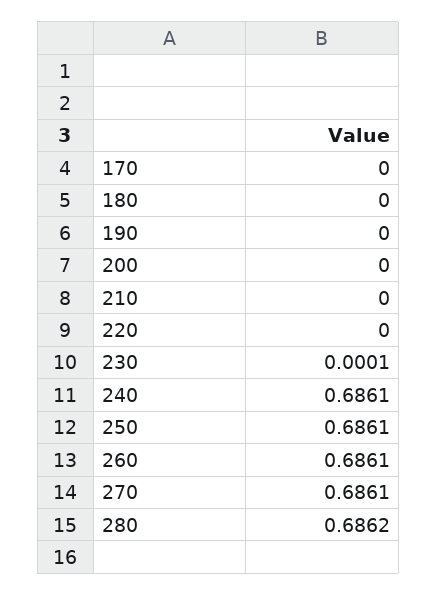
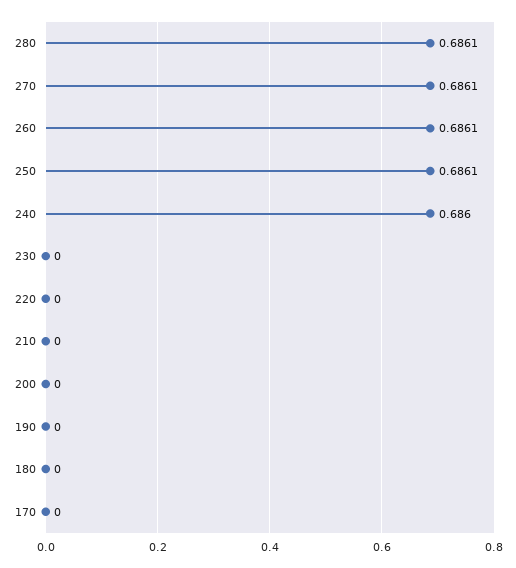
230: 0.0001 -> 0
240: 0.6861 -> 0.686
280: 0.6862 -> 0.6861

